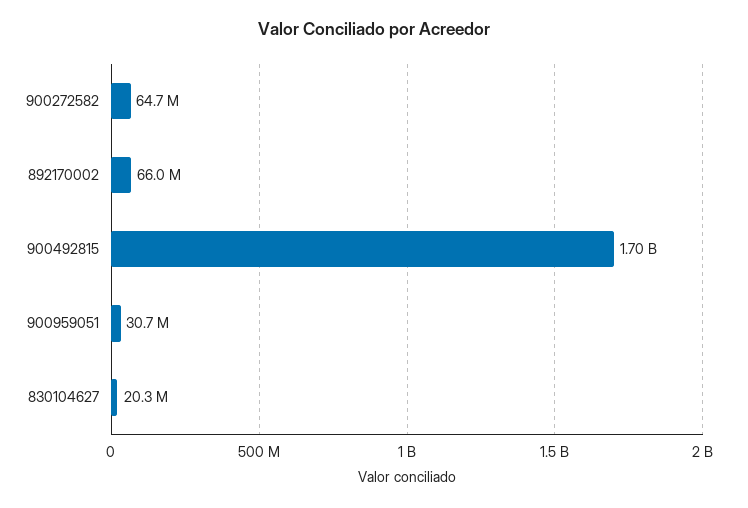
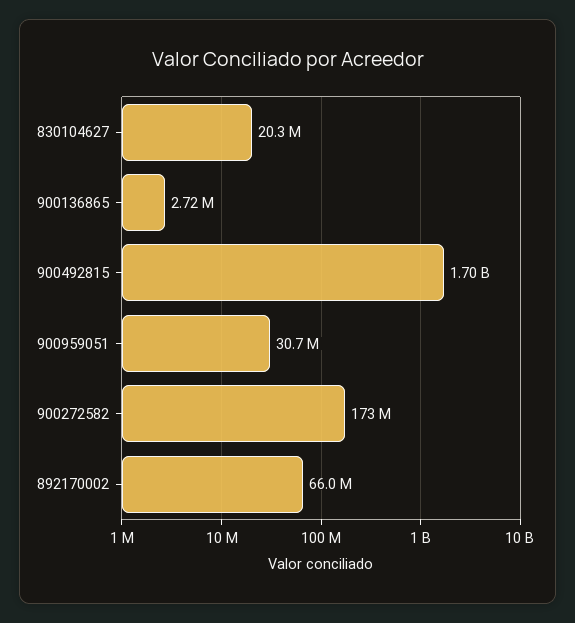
900272582: 64700000 -> 173000000
900136865: none -> 2720000

